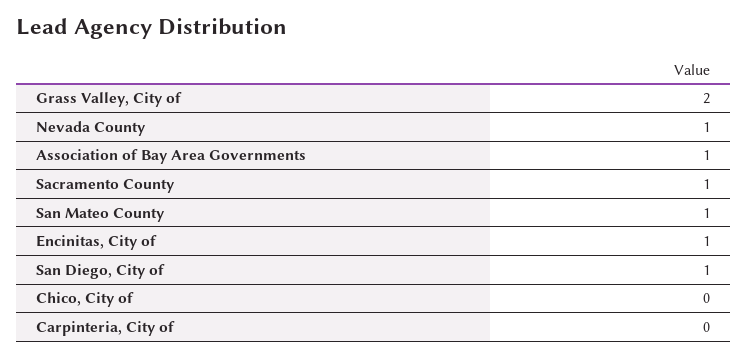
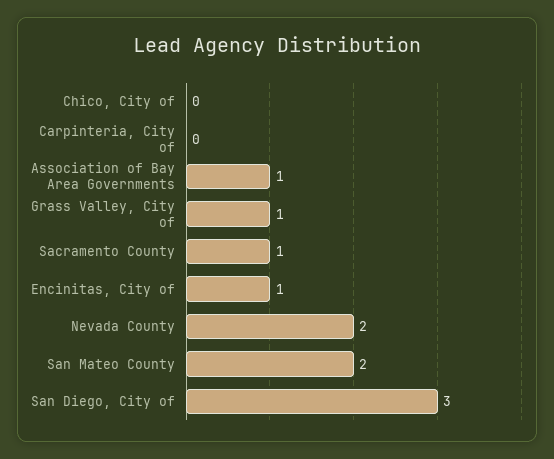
Grass Valley, City of: 2 -> 1
Nevada County: 1 -> 2
San Mateo County: 1 -> 2
San Diego, City of: 1 -> 3

